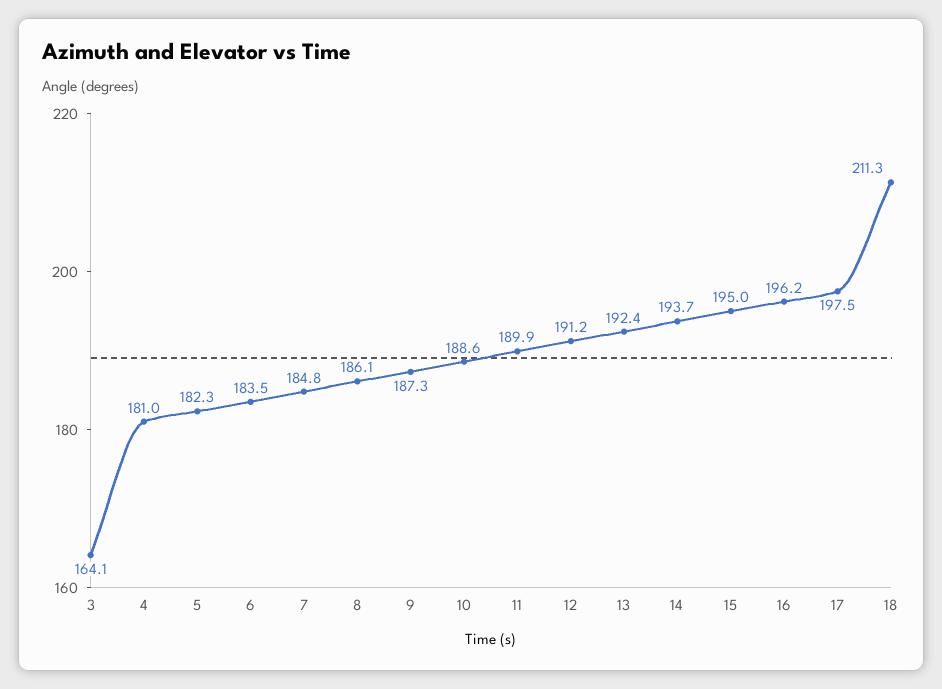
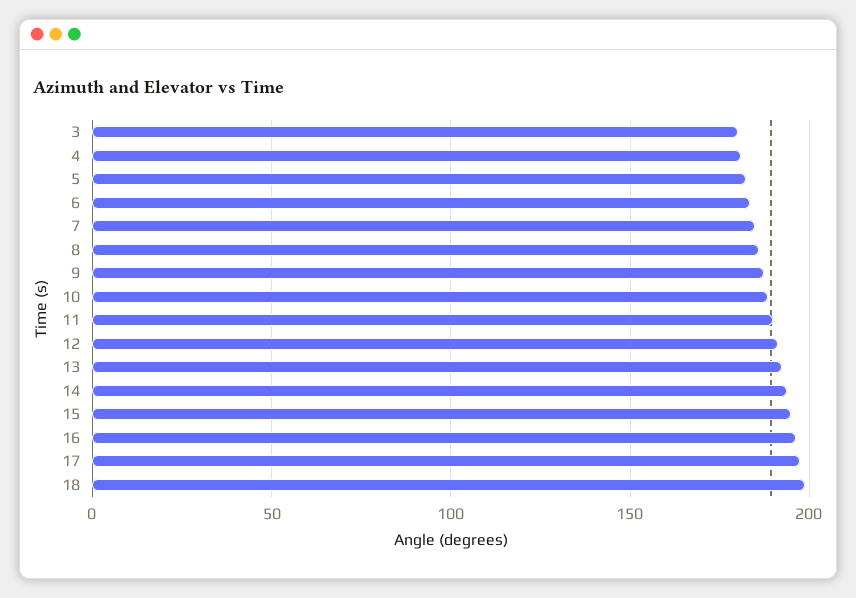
3: 164.1 -> 180
18: 211.3 -> 200

